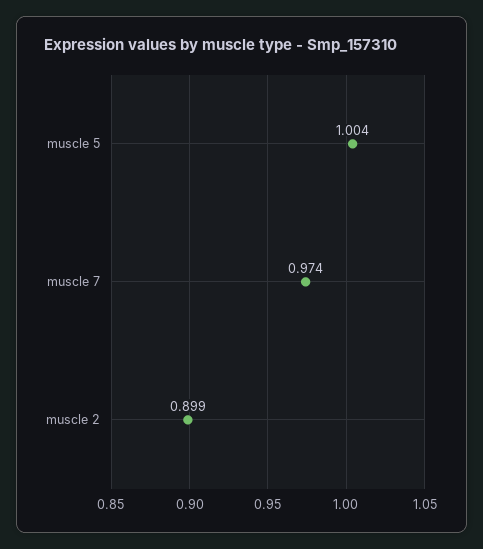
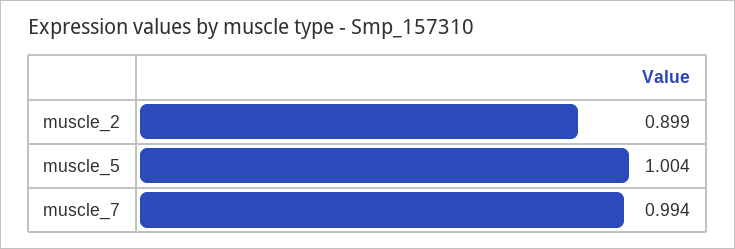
muscle 7: 0.974 -> 0.994

